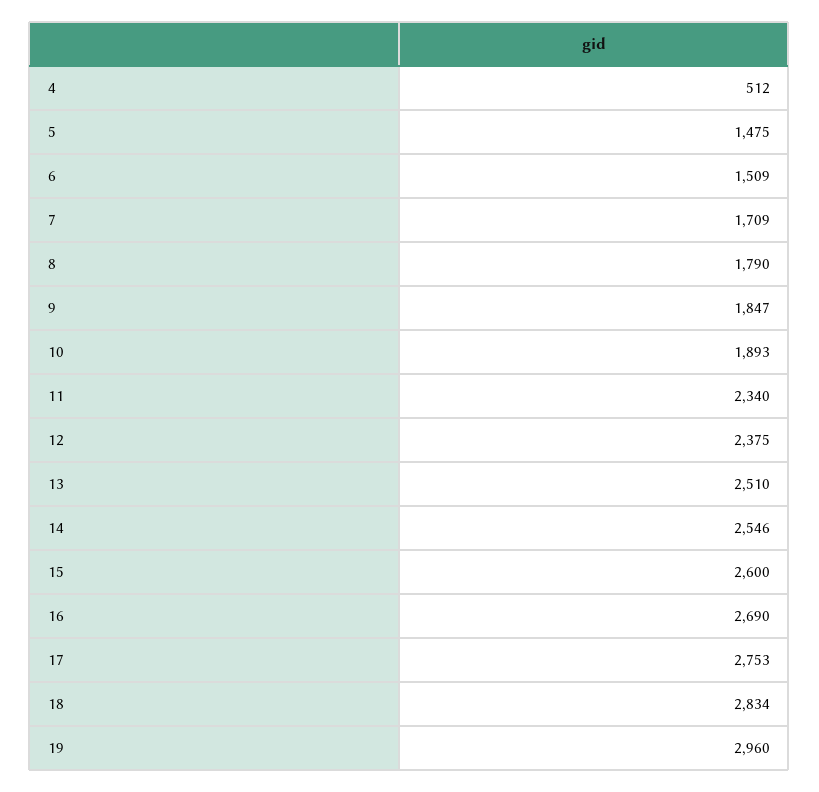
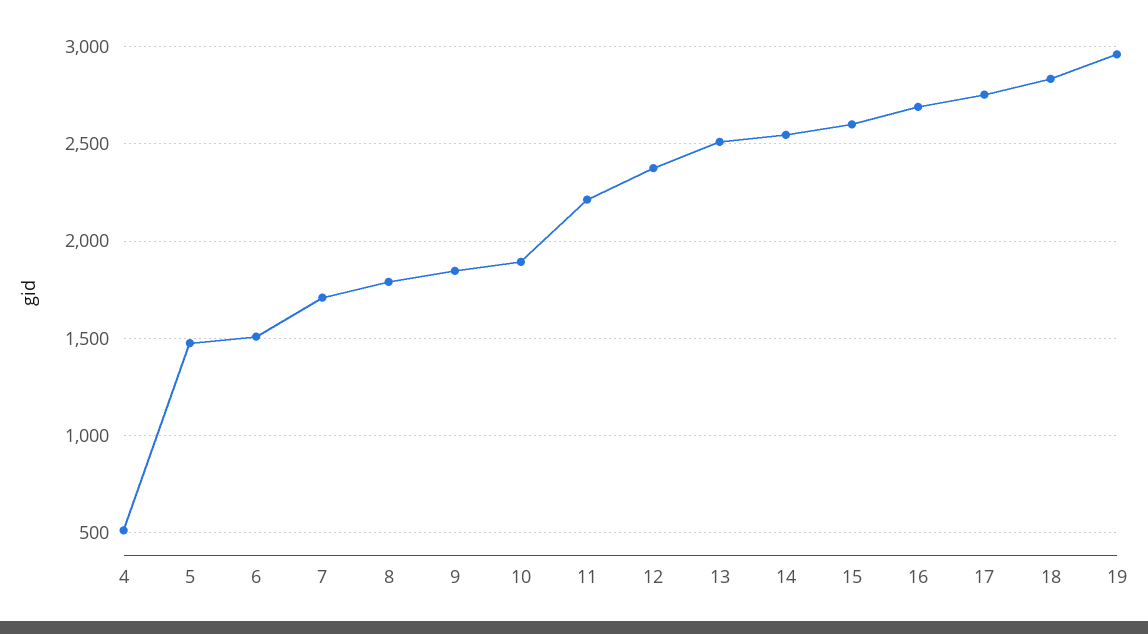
11: 2340 -> 2200

